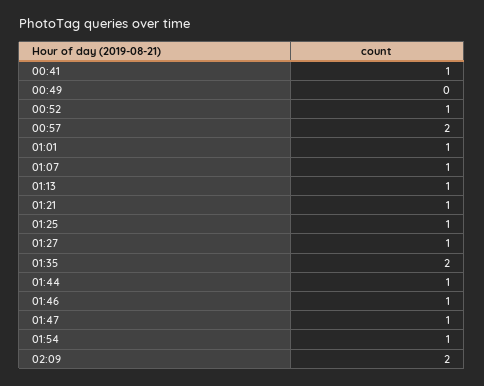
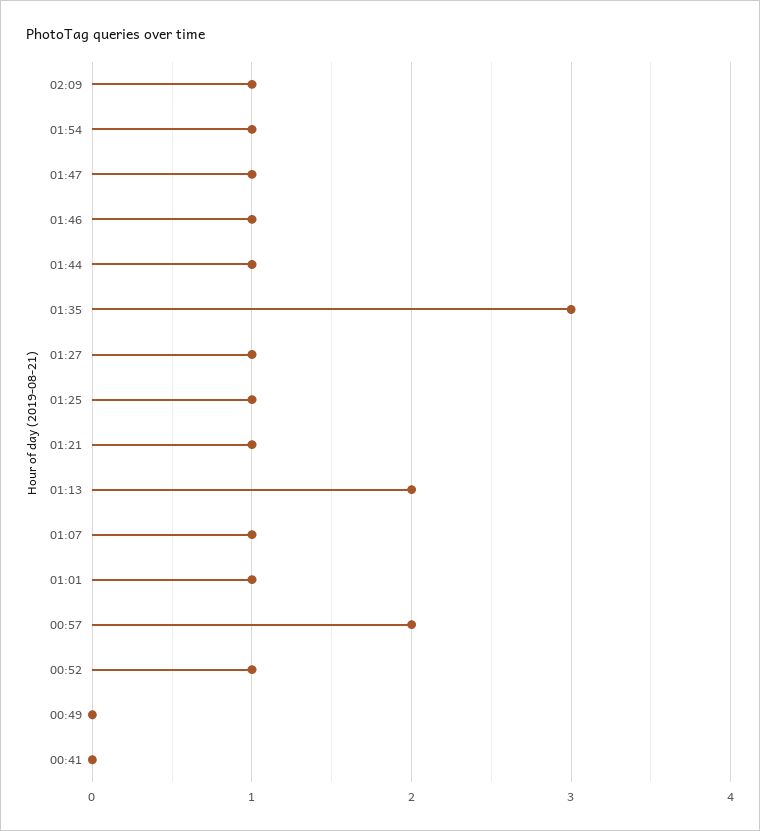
00:41: 1 -> 0
01:13: 1 -> 2
01:35: 2 -> 3
02:09: 2 -> 1

